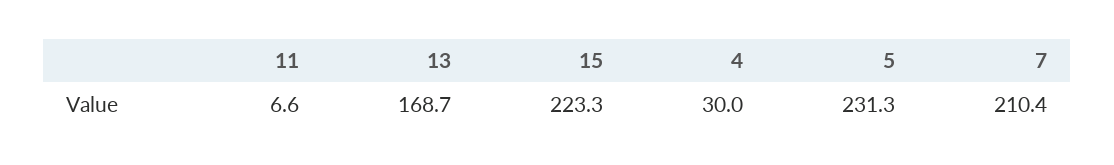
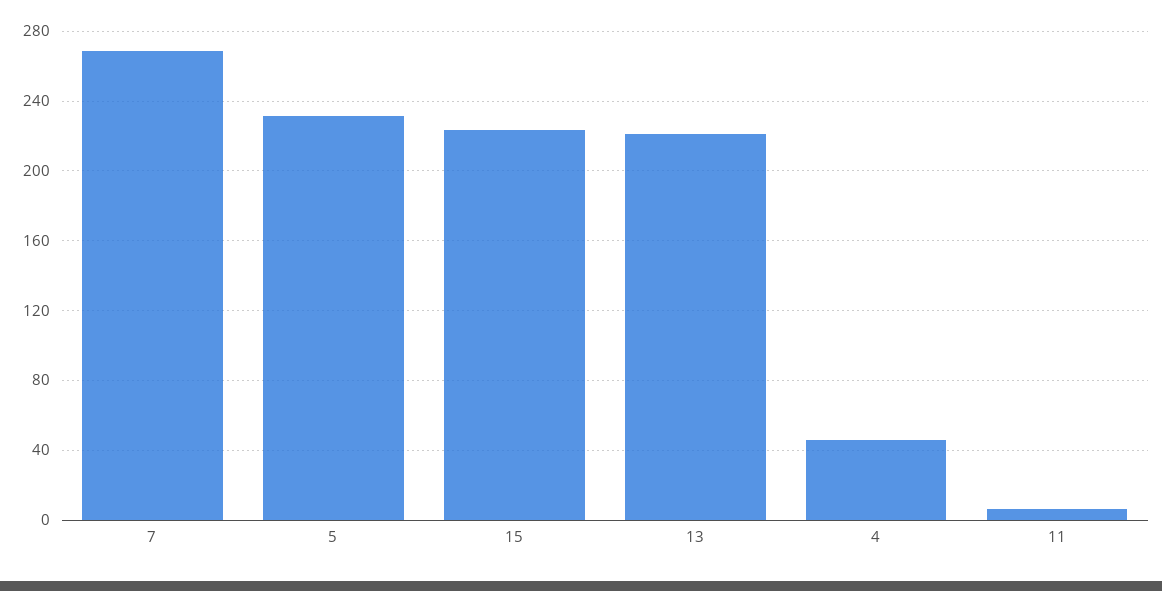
13: 168.7 -> 220
4: 30 -> 45
7: 210.4 -> 270

